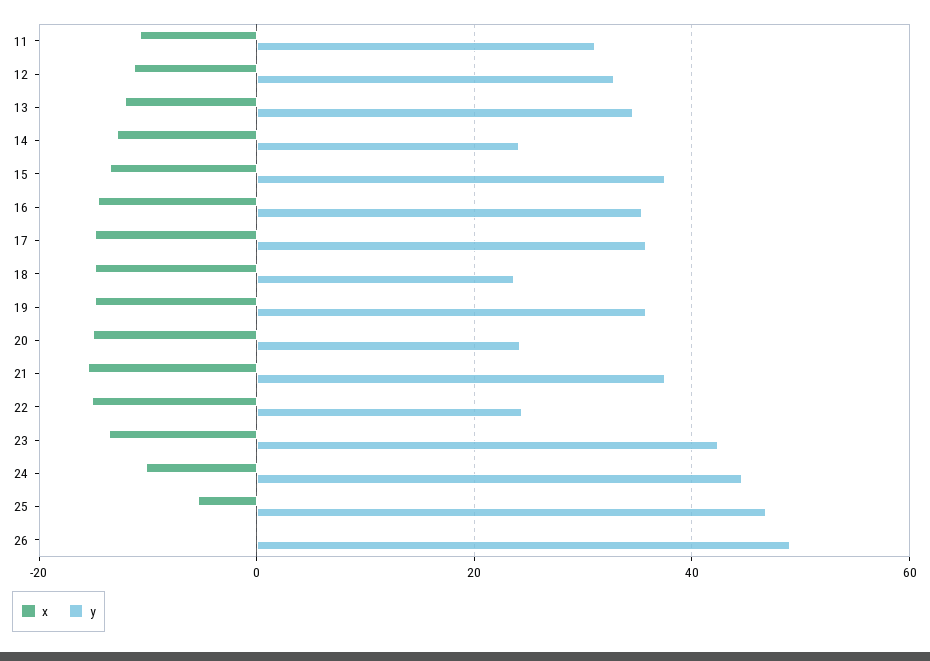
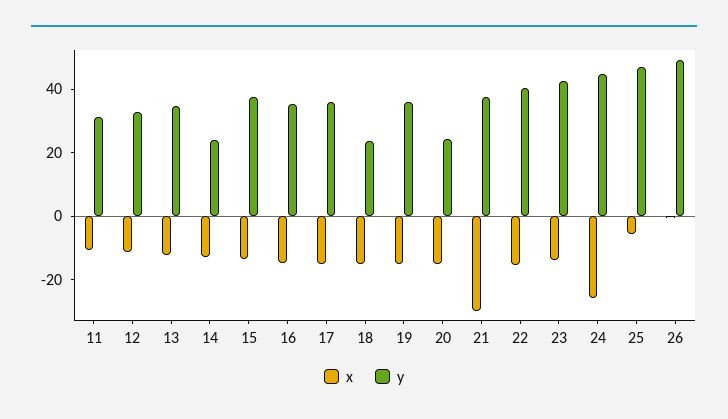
x, 21: -16 -> -30
y, 22: 24 -> 40
x, 24: -10 -> -25

